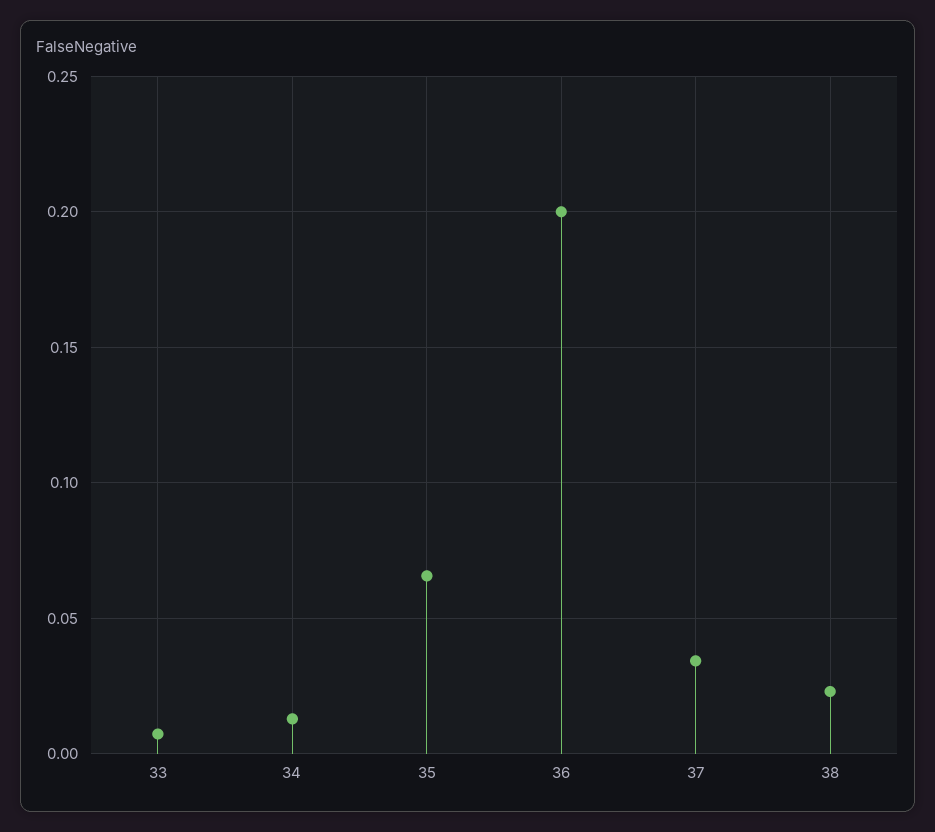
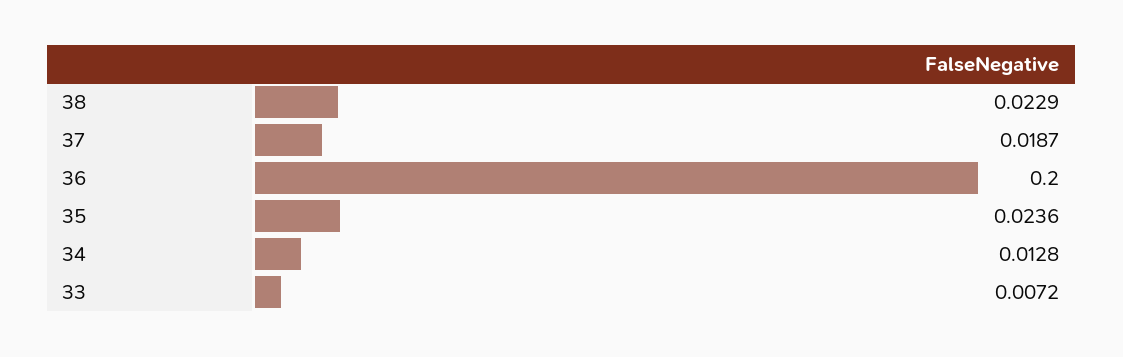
35: 0.065 -> 0.0236
37: 0.035 -> 0.0187

